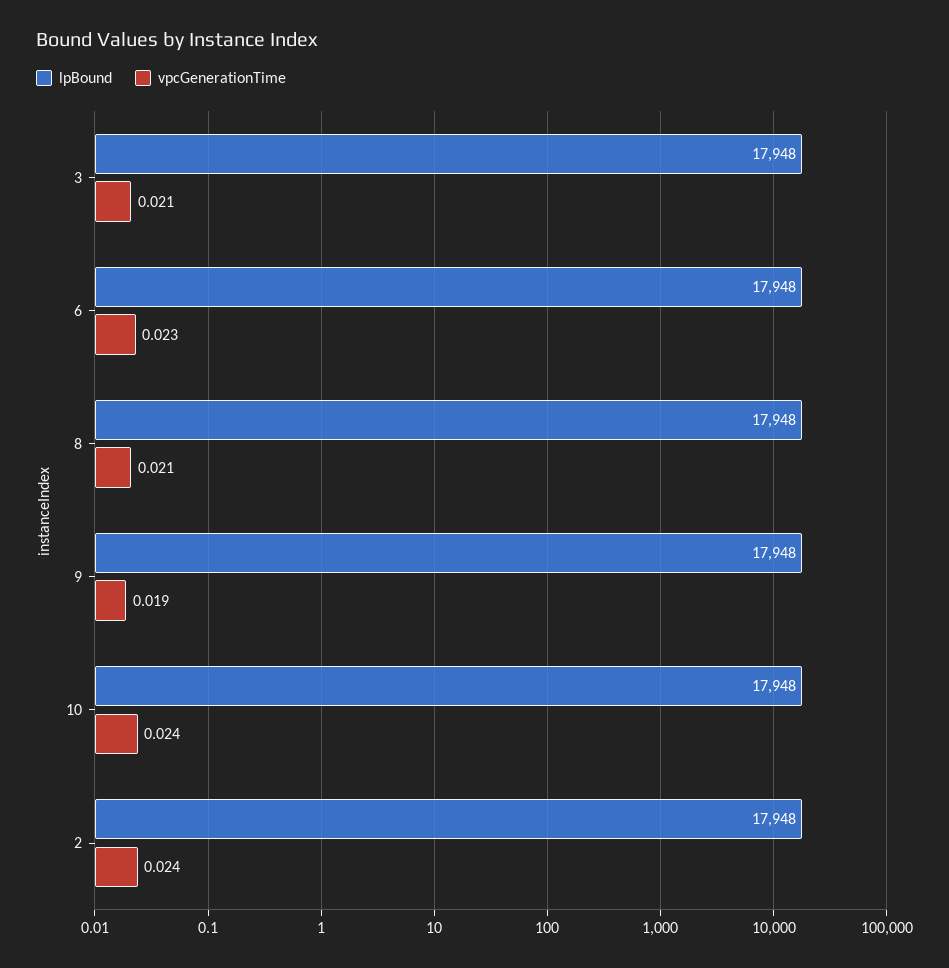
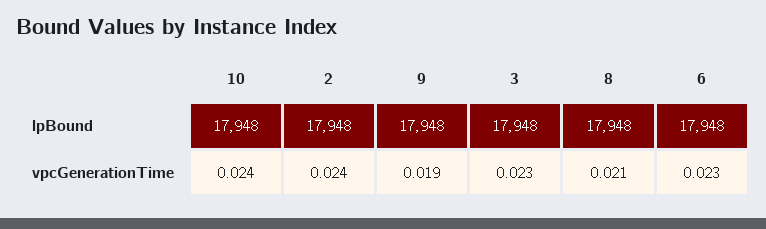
vpcGenerationTime, 3: 0.021 -> 0.023

